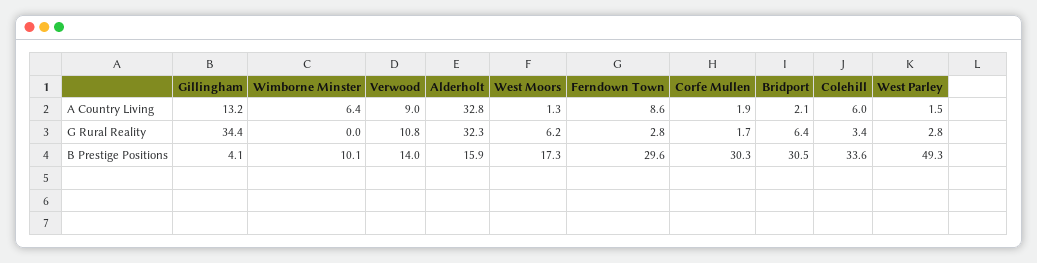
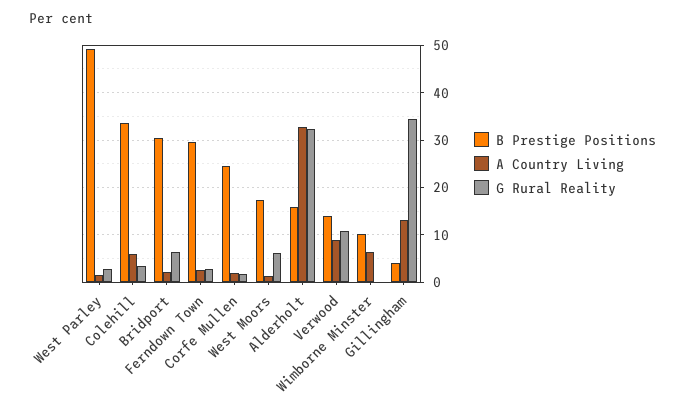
A Country Living, Ferndown Town: 8.6 -> 2
B Prestige Positions, Corfe Mullen: 30.3 -> 24

